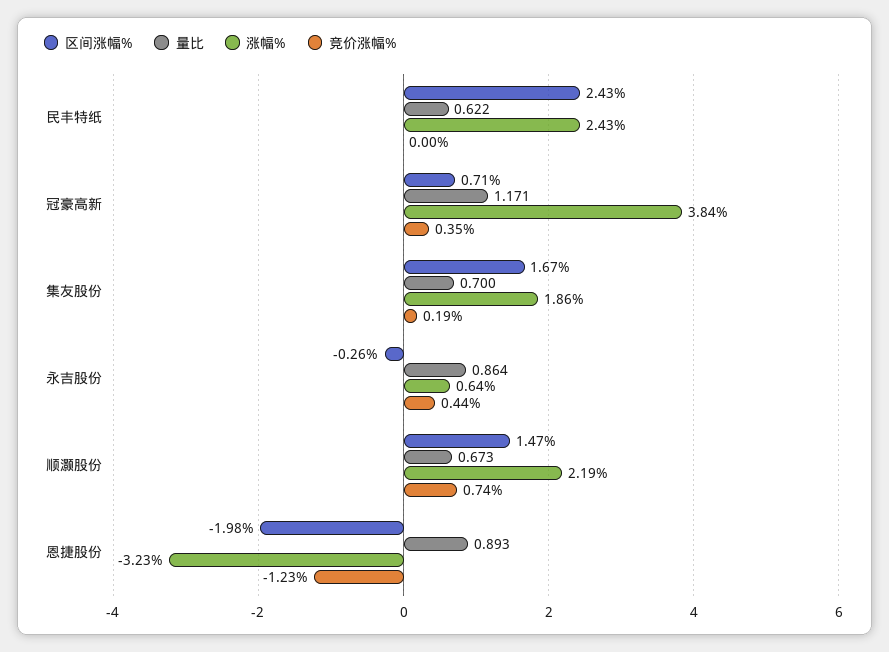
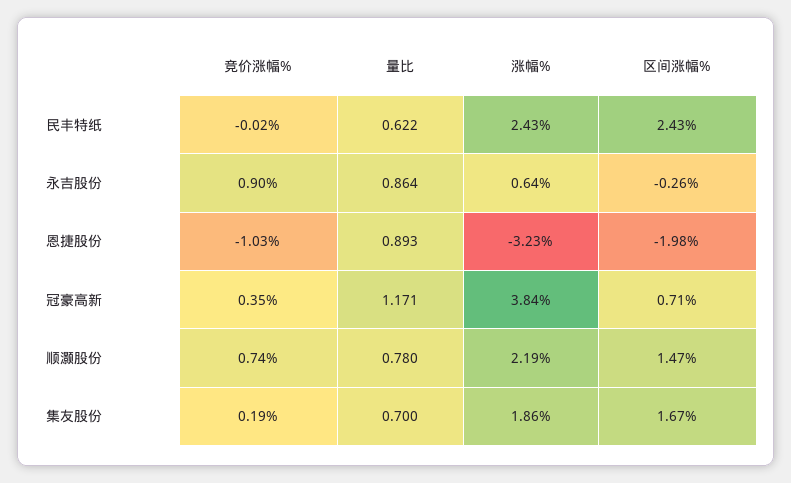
竞价涨幅%, 民丰特纸: 0 -> -0.02
竞价涨幅%, 永吉股份: 0.44 -> 0.9
量比, 顺灏股份: 0.673 -> 0.78
竞价涨幅%, 恩捷股份: -1.23 -> -1.03

